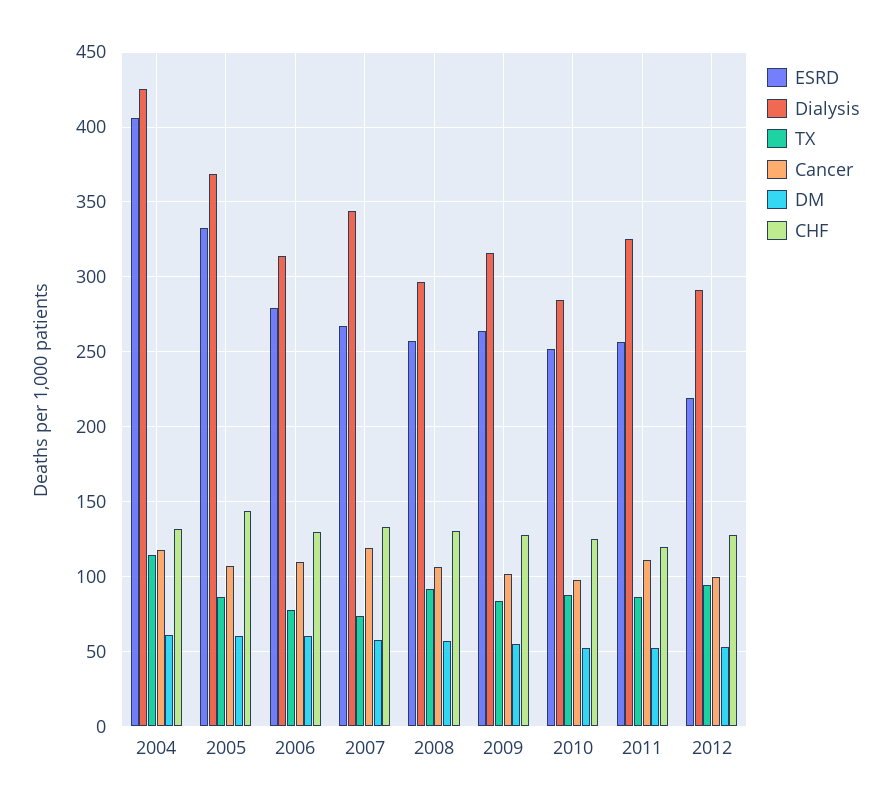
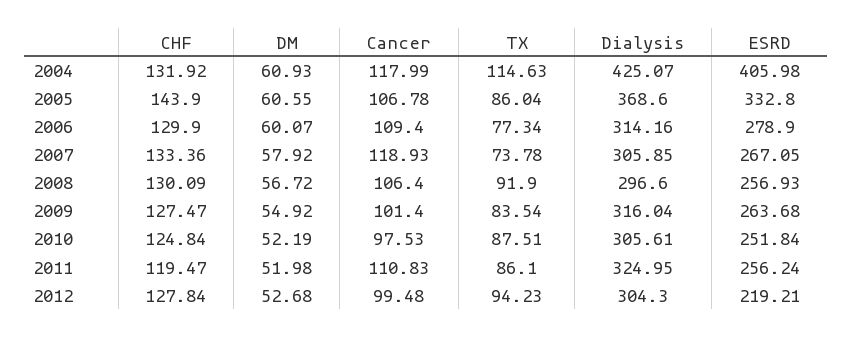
Dialysis, 2007: 345 -> 305.85
Dialysis, 2010: 285 -> 305.61
Dialysis, 2012: 290 -> 304.3

